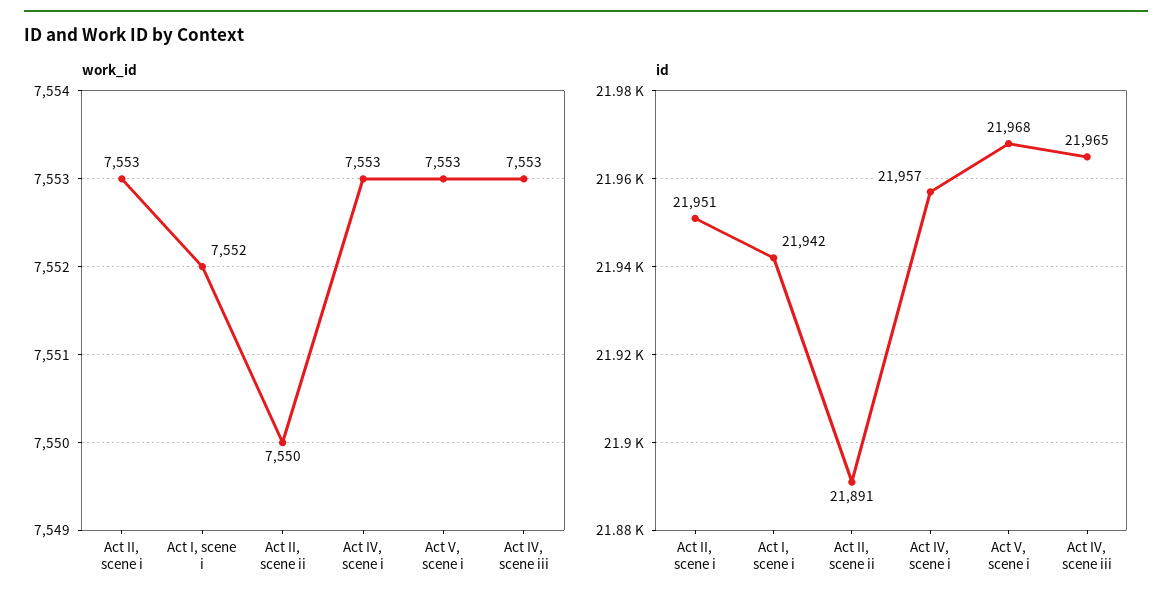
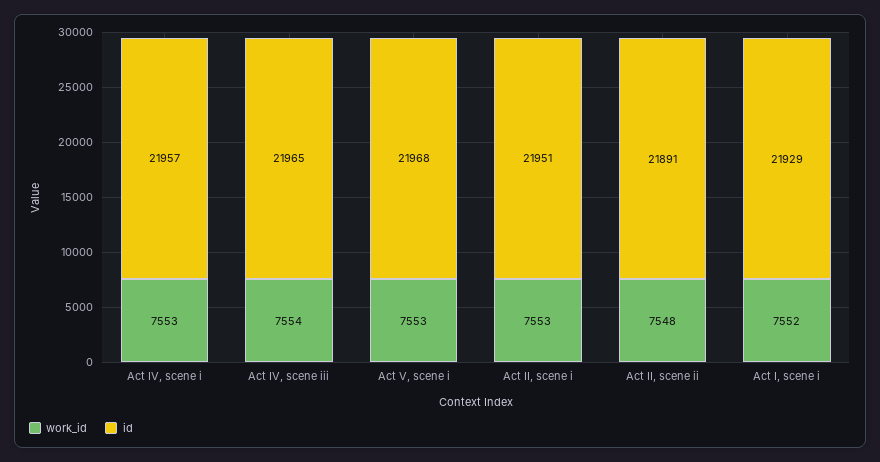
work_id, Act II, scene ii: 7550 -> 7548
work_id, Act IV, scene iii: 7553 -> 7554
id, Act I, scene i: 21942 -> 21929

